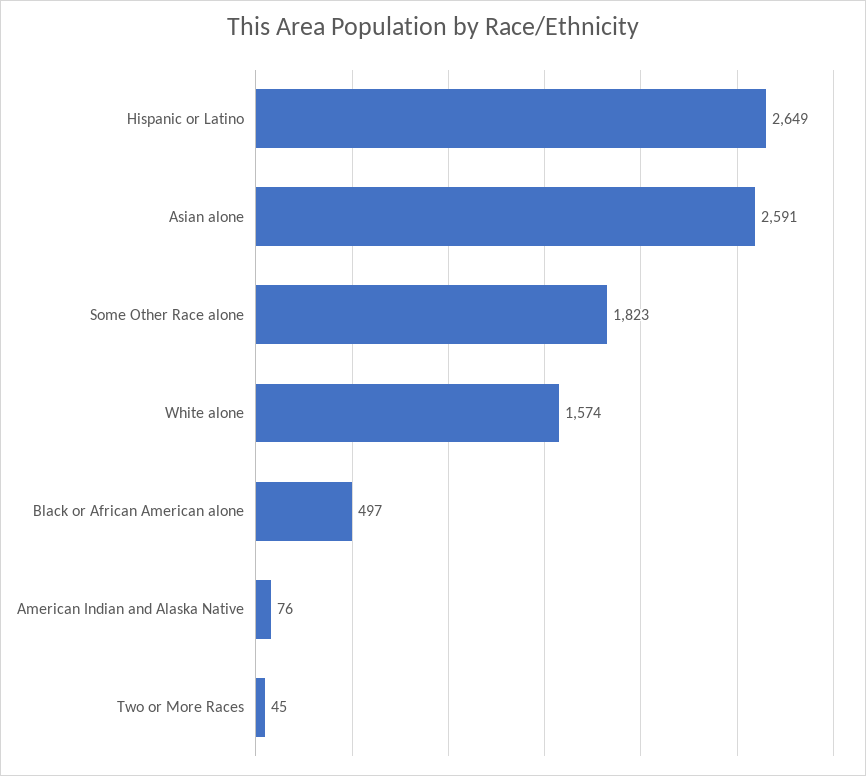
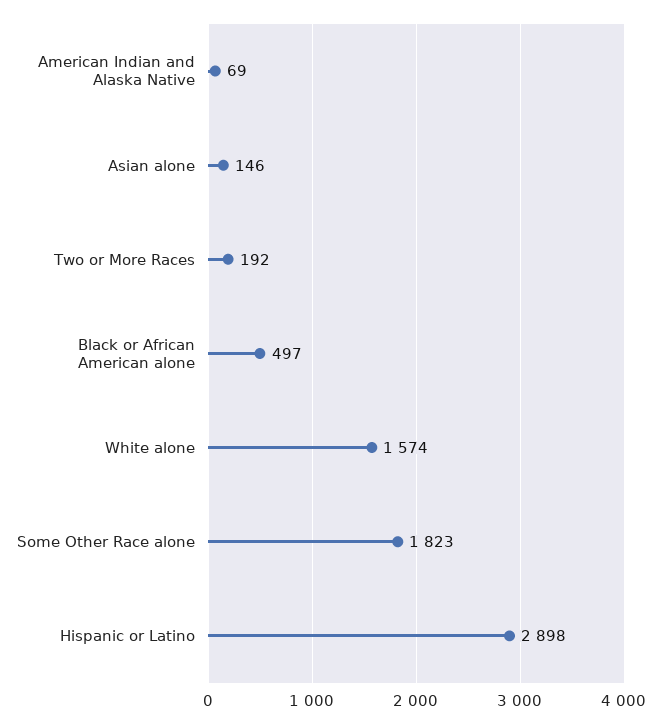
Hispanic or Latino: 2649 -> 2898
Asian alone: 2591 -> 146
American Indian and Alaska Native: 76 -> 69
Two or More Races: 45 -> 192

